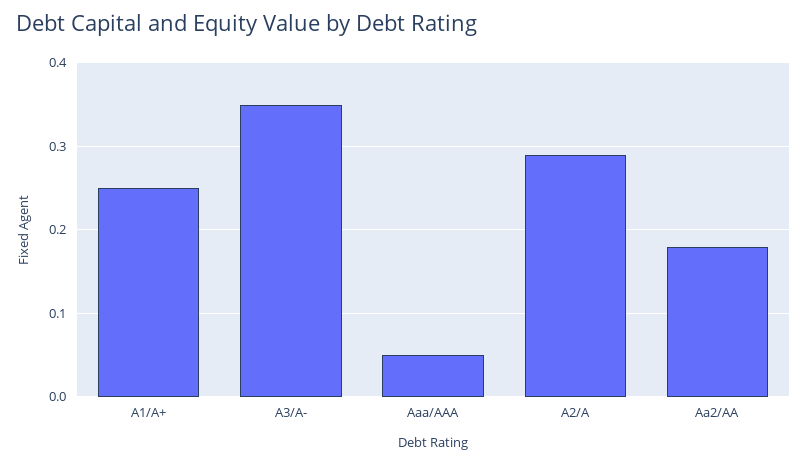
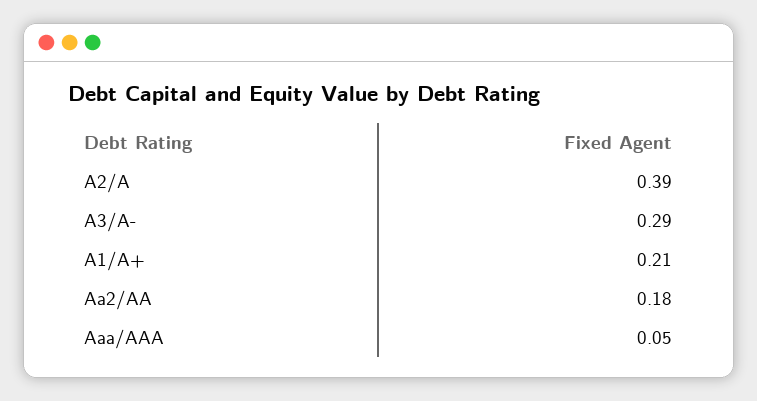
A1/A+: 0.25 -> 0.21
A3/A-: 0.35 -> 0.29
A2/A: 0.29 -> 0.39

